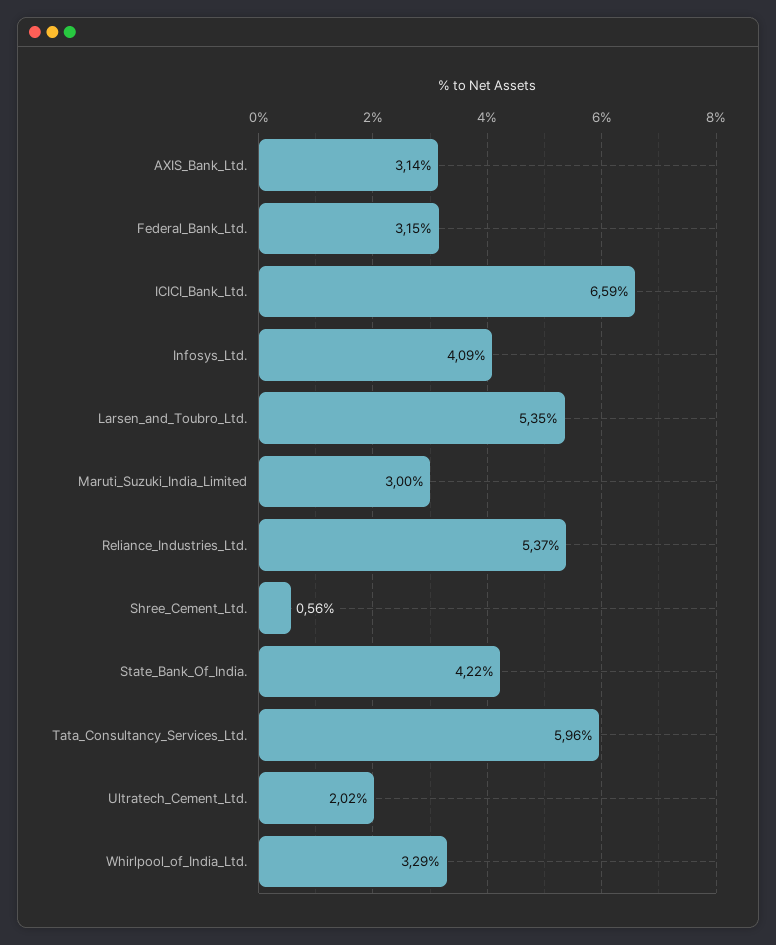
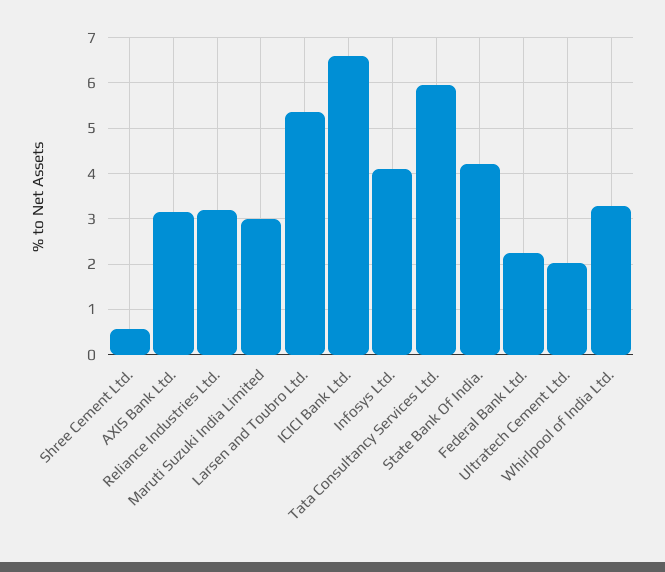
Federal_Bank_Ltd.: 3.15 -> 2.2
Reliance_Industries_Ltd.: 5.37 -> 3.2

